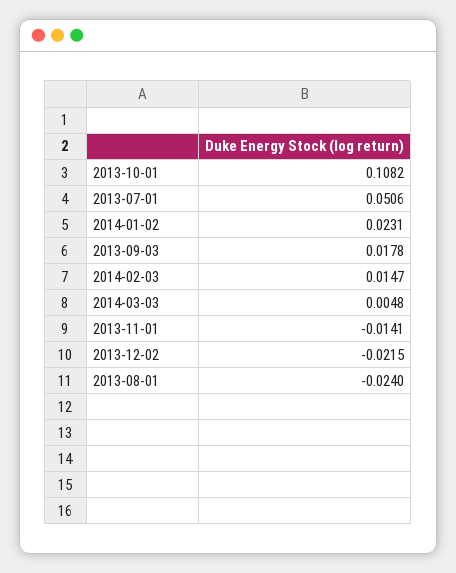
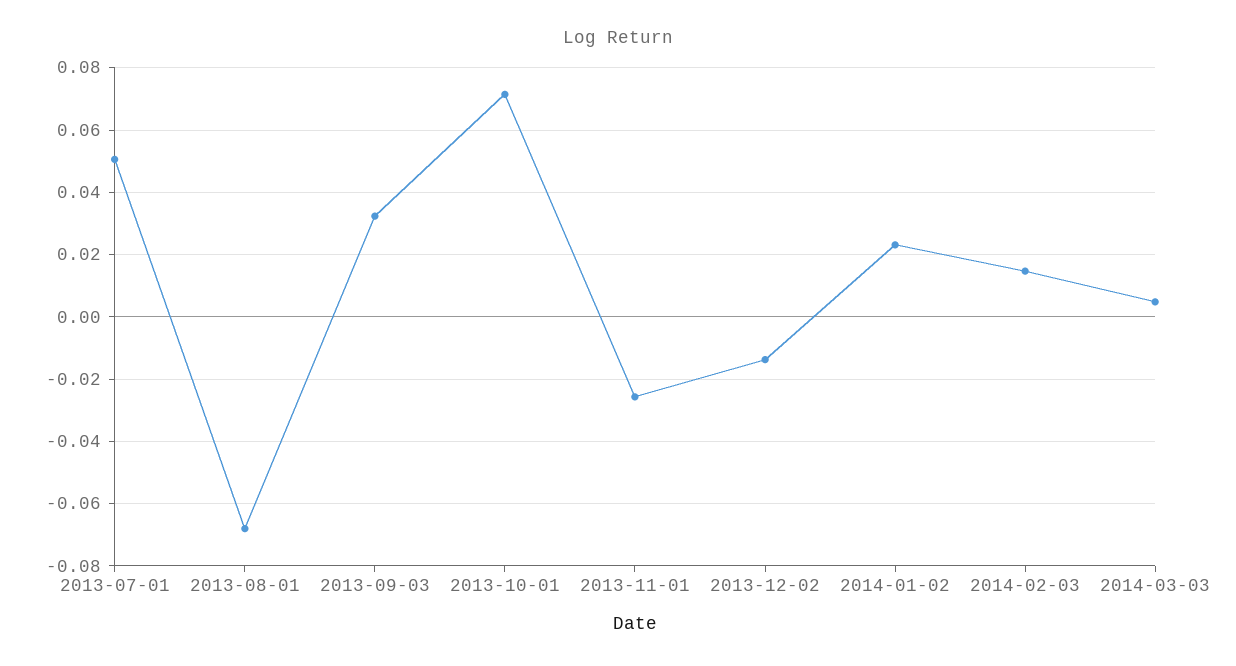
2013-10-01: 0.1082 -> 0.072
2013-09-03: 0.0178 -> 0.032
2013-11-01: -0.0141 -> -0.026
2013-12-02: -0.0215 -> -0.014
2013-08-01: -0.024 -> -0.068

